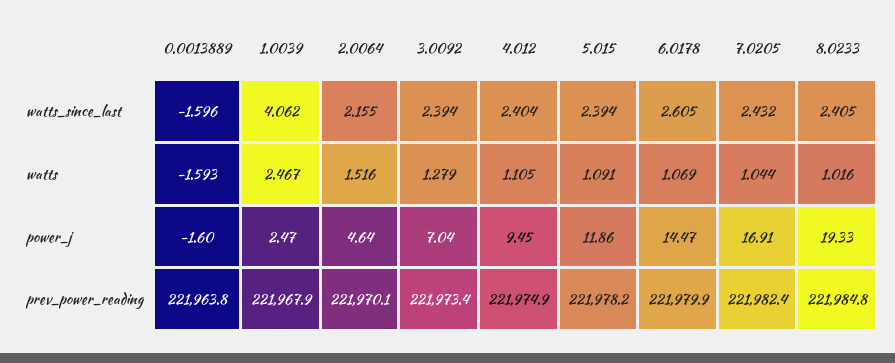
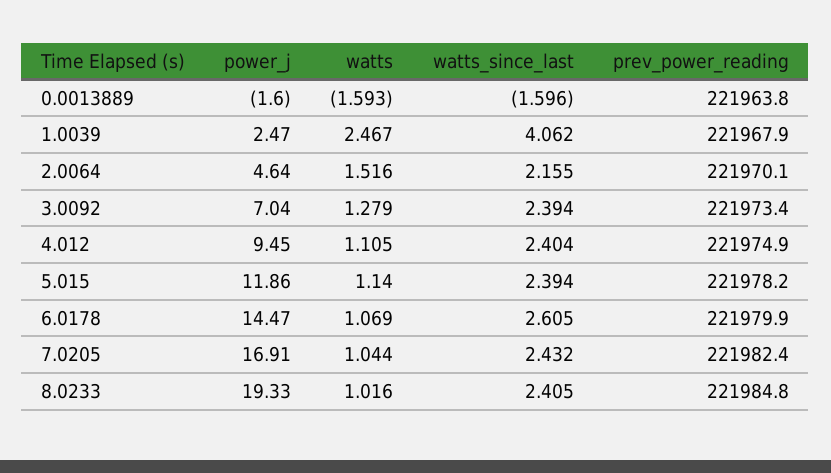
5.015, watts: 1.091 -> 1.14

